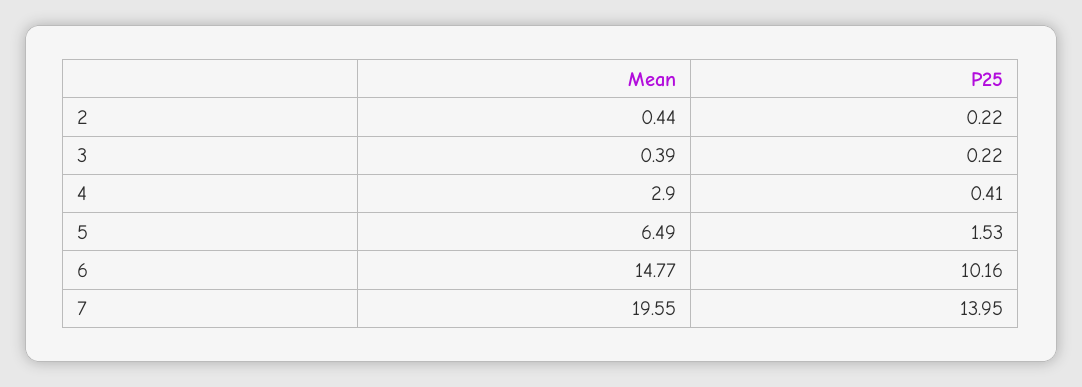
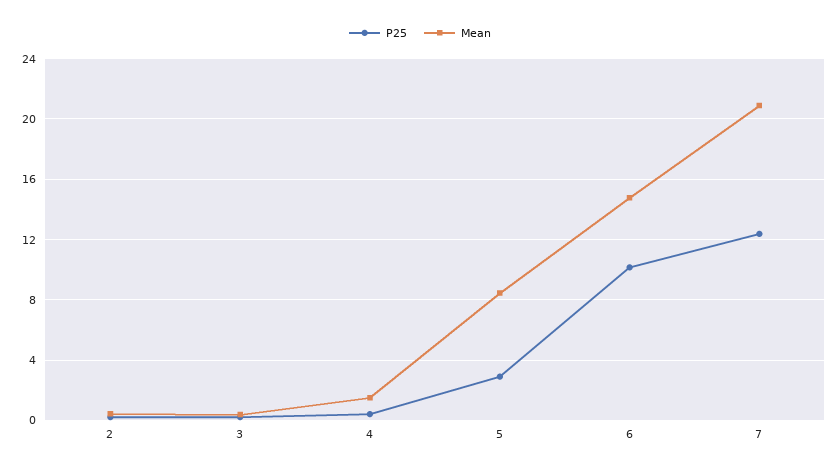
Mean, 4: 2.9 -> 1.5
Mean, 5: 6.49 -> 8.5
P25, 5: 1.53 -> 3
Mean, 7: 19.55 -> 21
P25, 7: 13.95 -> 12.5

